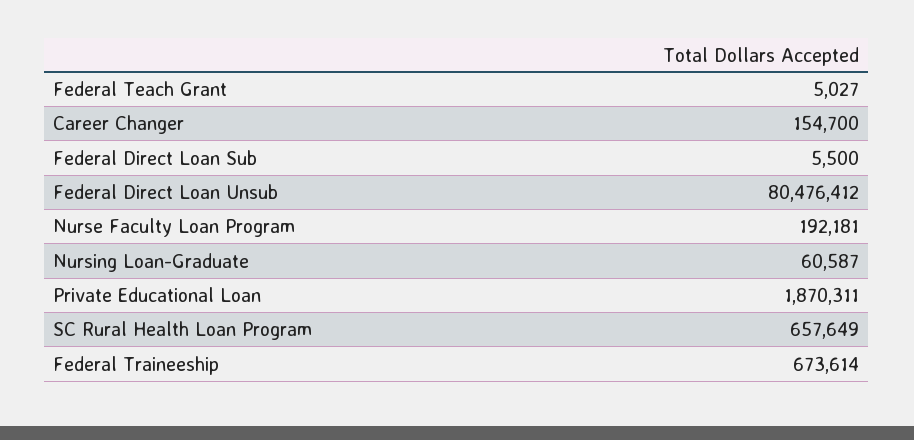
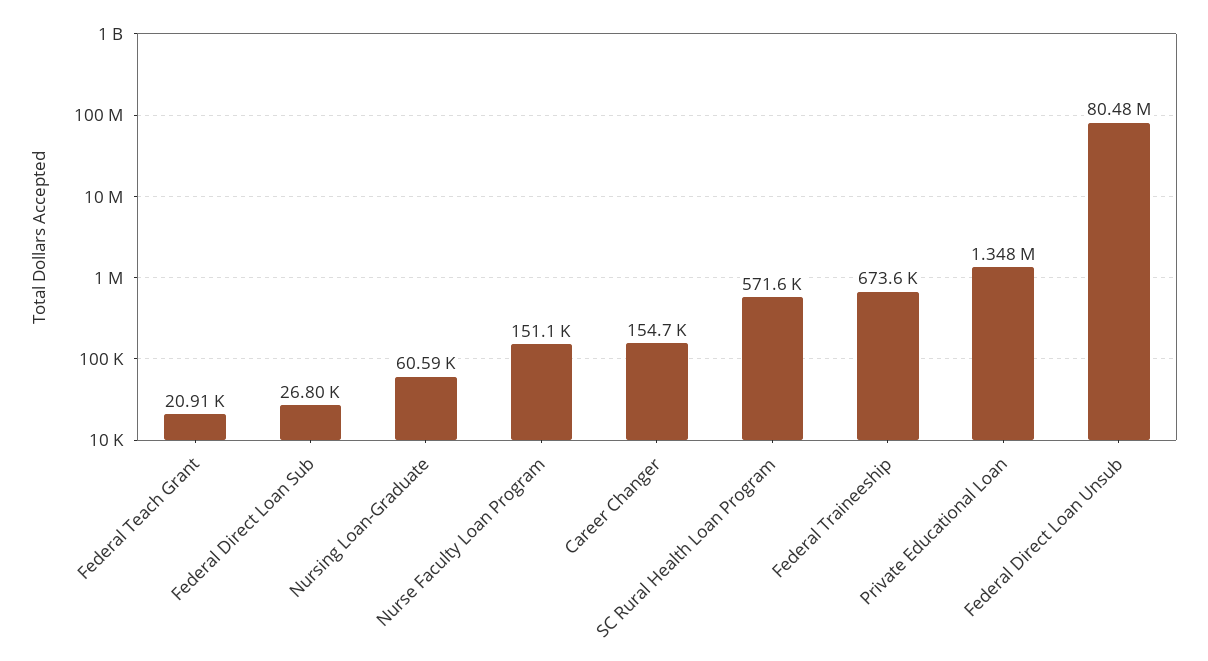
Federal Teach Grant: 5027 -> 20910
Federal Direct Loan Sub: 5500 -> 26800
Nurse Faculty Loan Program: 192181 -> 151100
Private Educational Loan: 1870311 -> 1348000
SC Rural Health Loan Program: 657649 -> 571600

